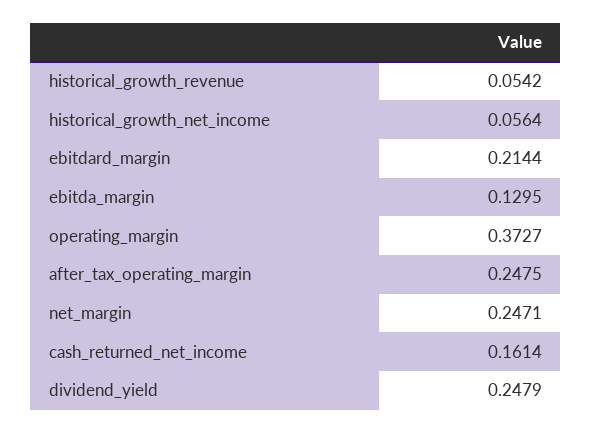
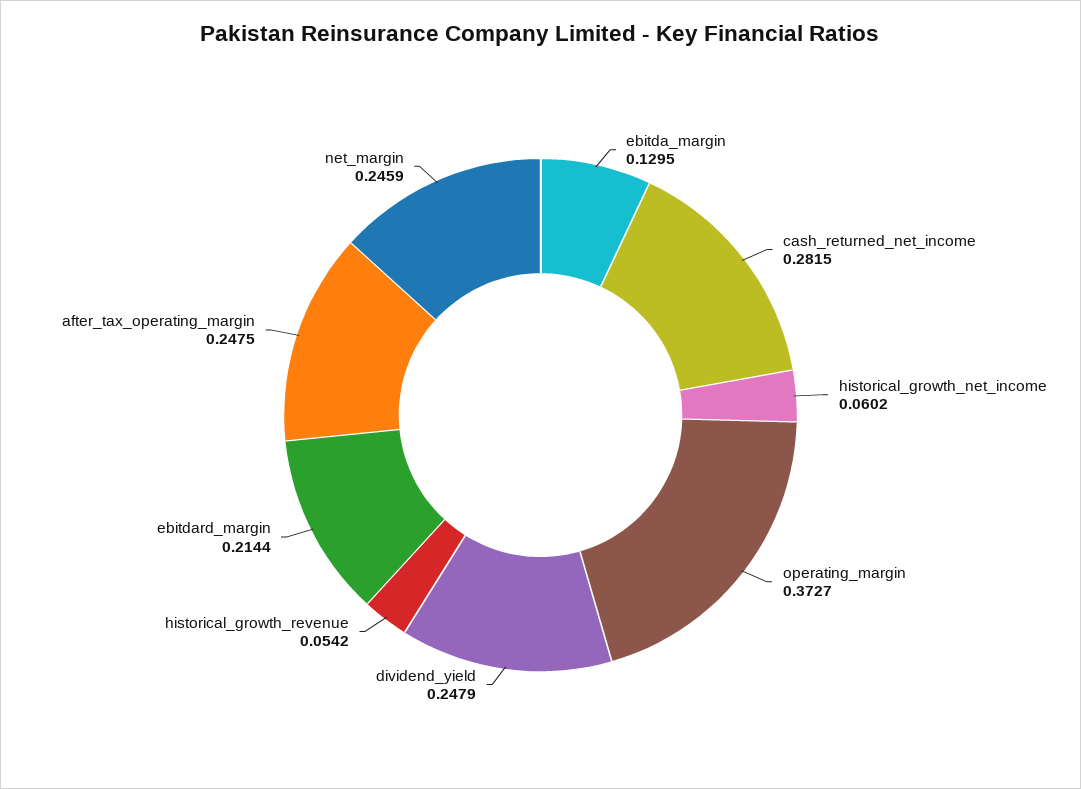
historical_growth_net_income: 0.0564 -> 0.0602
net_margin: 0.2471 -> 0.2459
cash_returned_net_income: 0.1614 -> 0.2815

